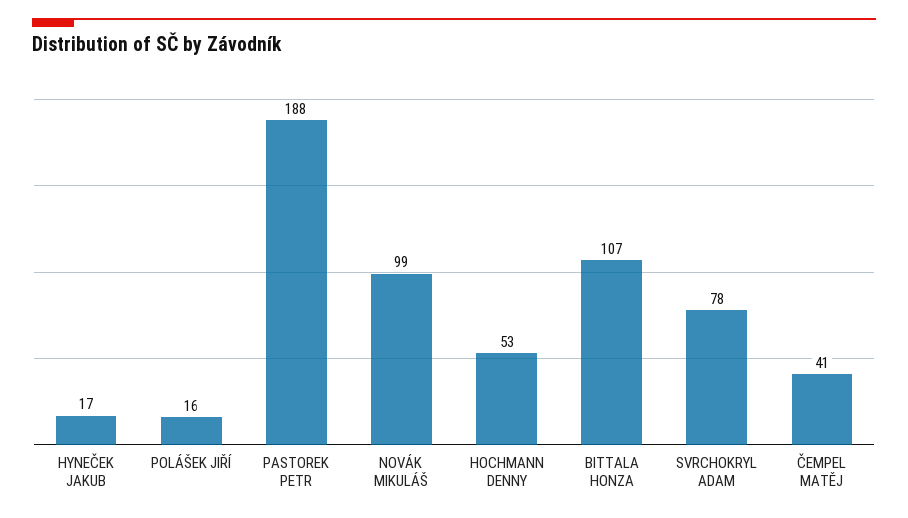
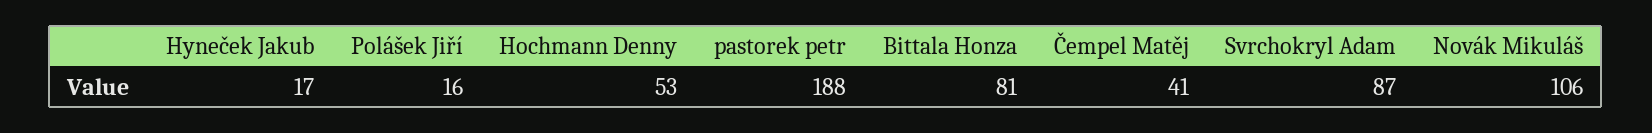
NOVÁK MIKULÁŠ: 99 -> 106
BITTALA HONZA: 107 -> 81
SVRCHOKRYL ADAM: 78 -> 87

